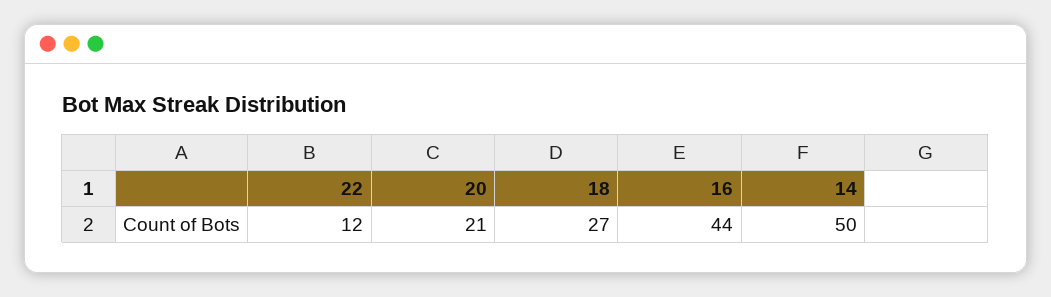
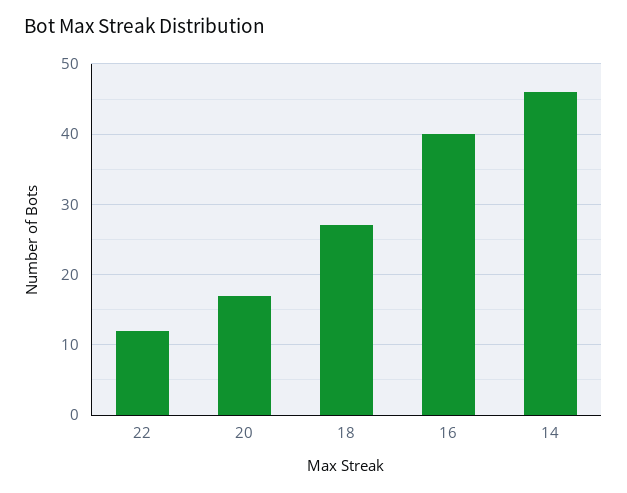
20: 21 -> 17
16: 44 -> 40
14: 50 -> 46

